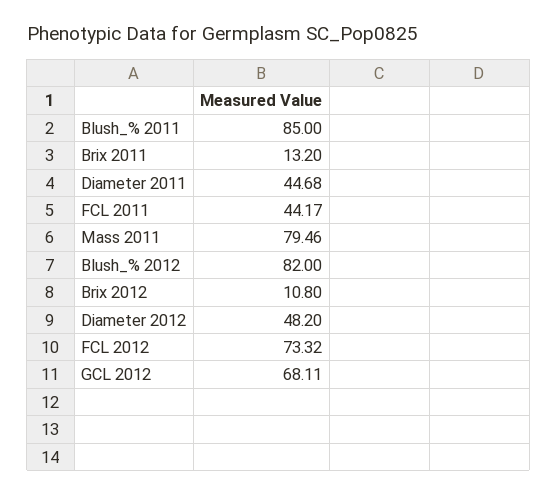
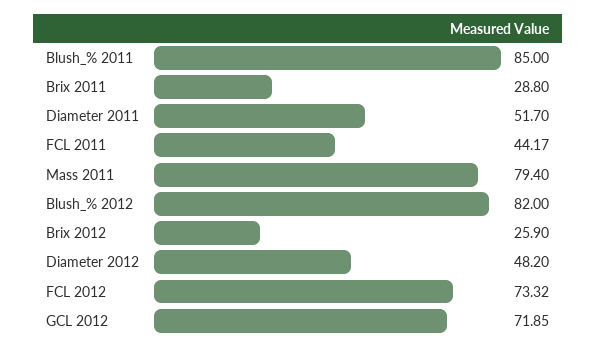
Brix 2011: 13.2 -> 28.8
Diameter 2011: 44.68 -> 51.7
Mass 2011: 79.46 -> 79.4
Brix 2012: 10.8 -> 25.9
GCL 2012: 68.11 -> 71.85

